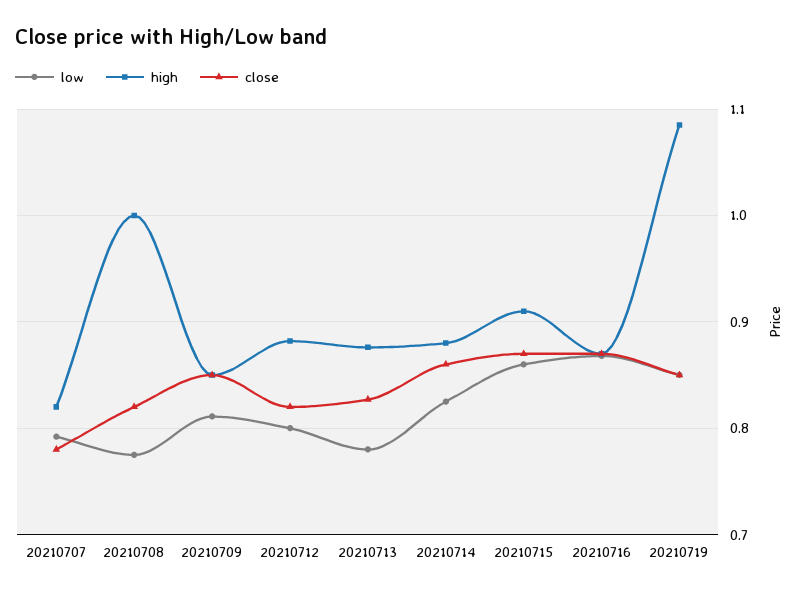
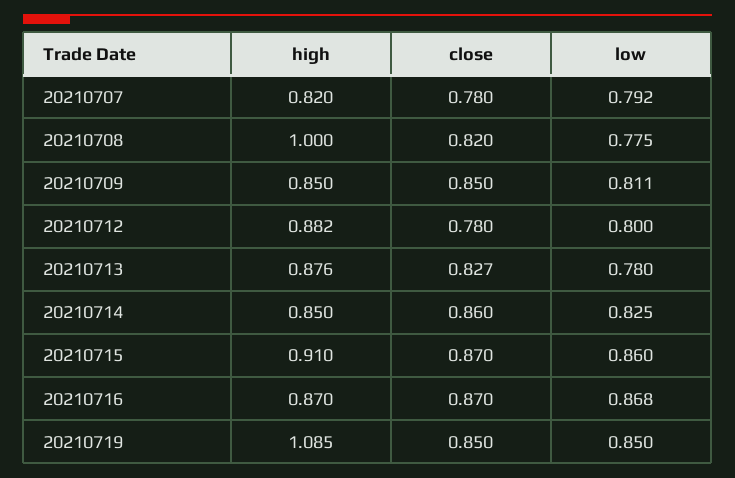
close, 20210712: 0.82 -> 0.78
high, 20210714: 0.88 -> 0.85

